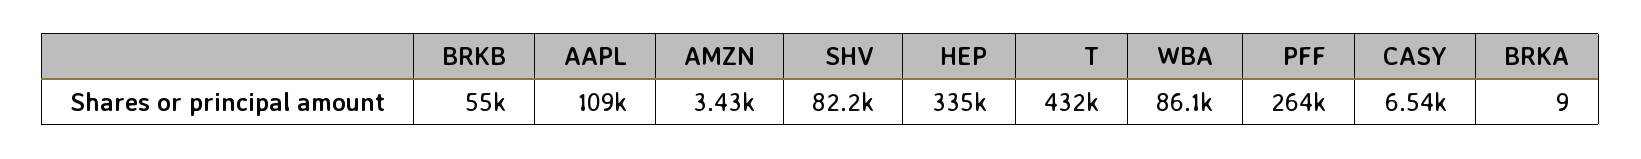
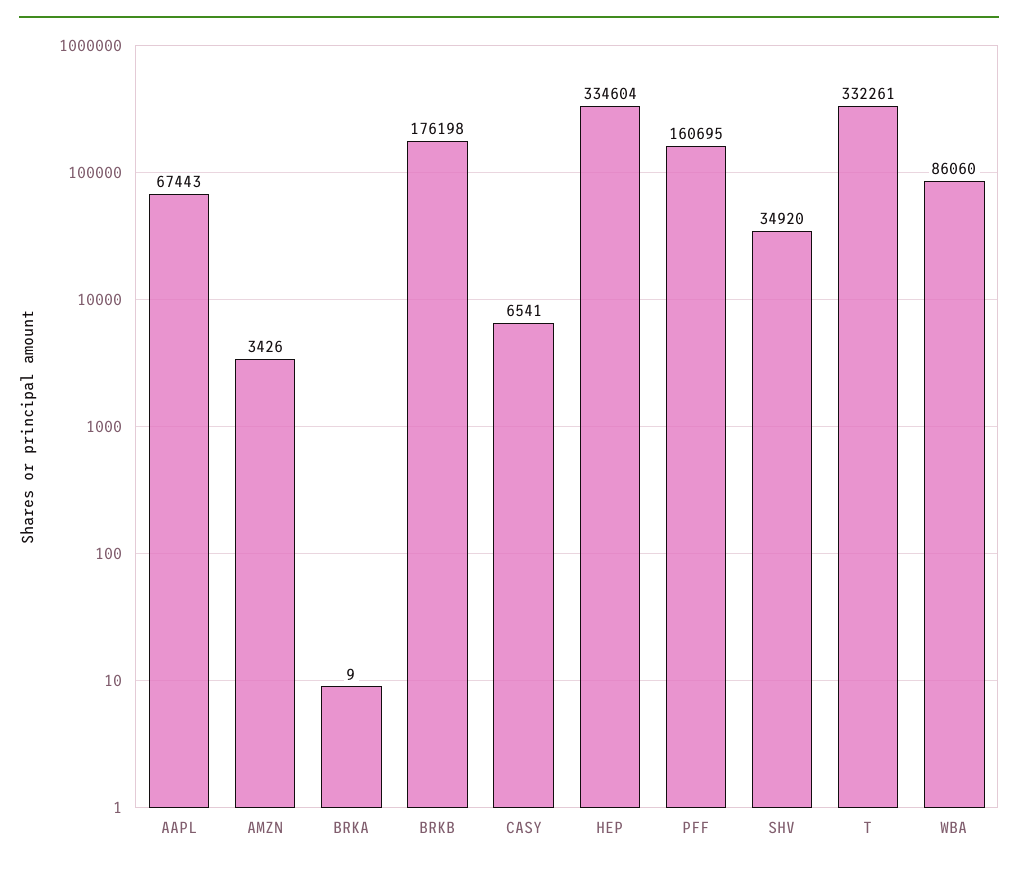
BRKB: 55000 -> 176198
AAPL: 109000 -> 67443
SHV: 82200 -> 34920
T: 432000 -> 332261
PFF: 264000 -> 160695

